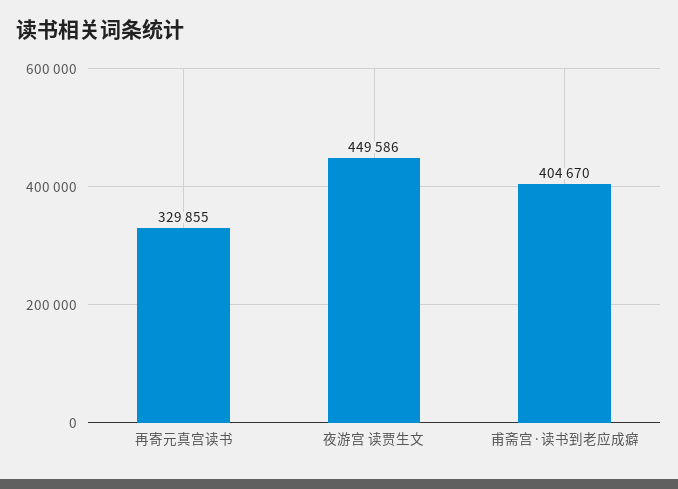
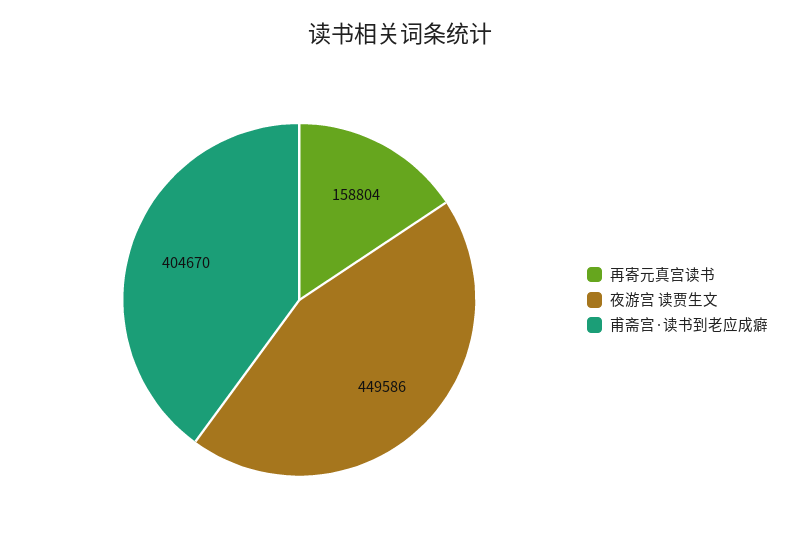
再寄元真宫读书: 329855 -> 158804

